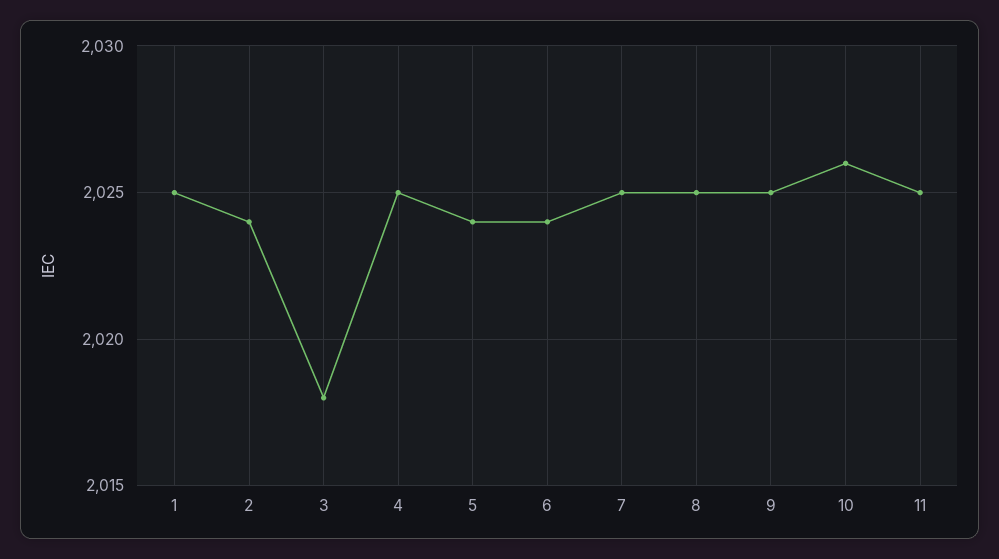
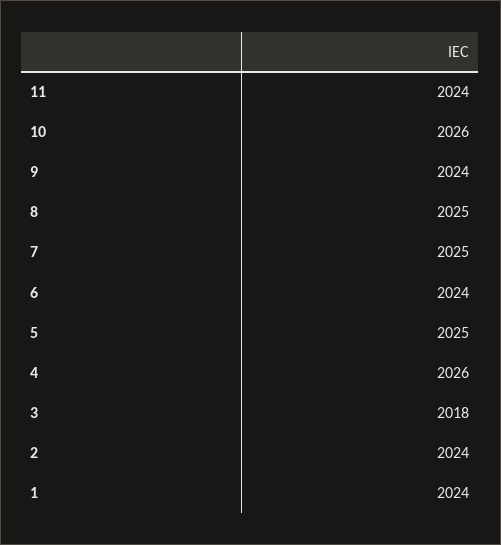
1: 2025 -> 2024
4: 2025 -> 2026
5: 2024 -> 2025
9: 2025 -> 2024
11: 2025 -> 2024

